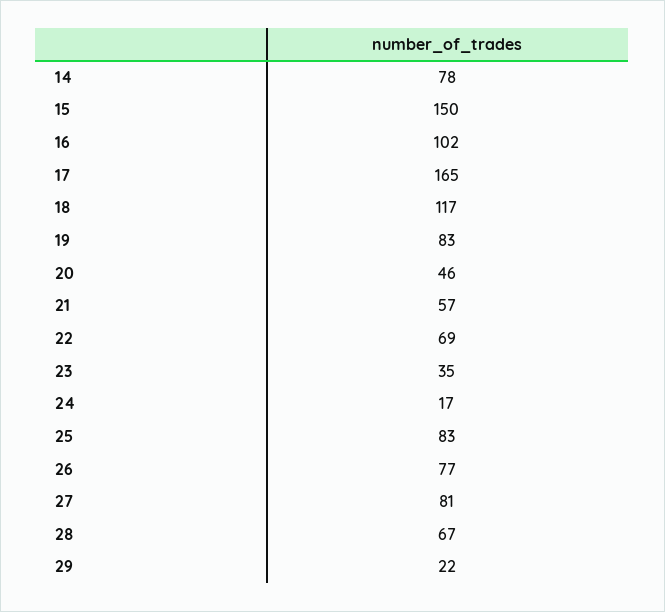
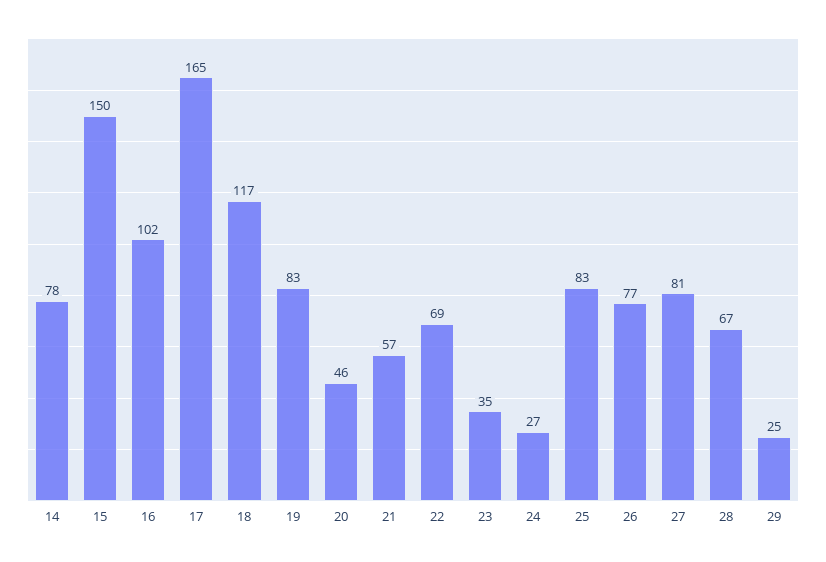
24: 17 -> 27
29: 22 -> 25

